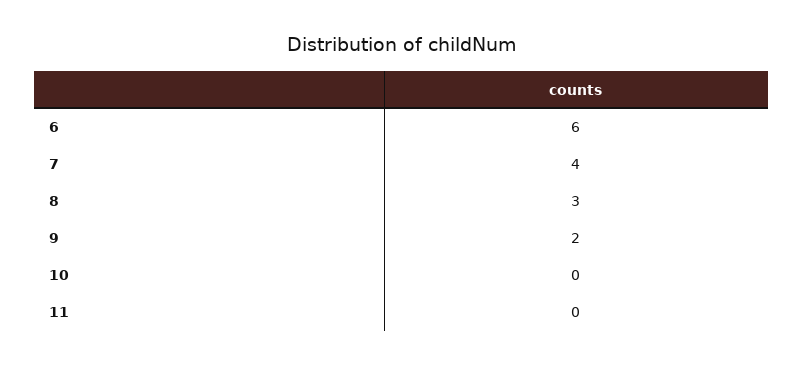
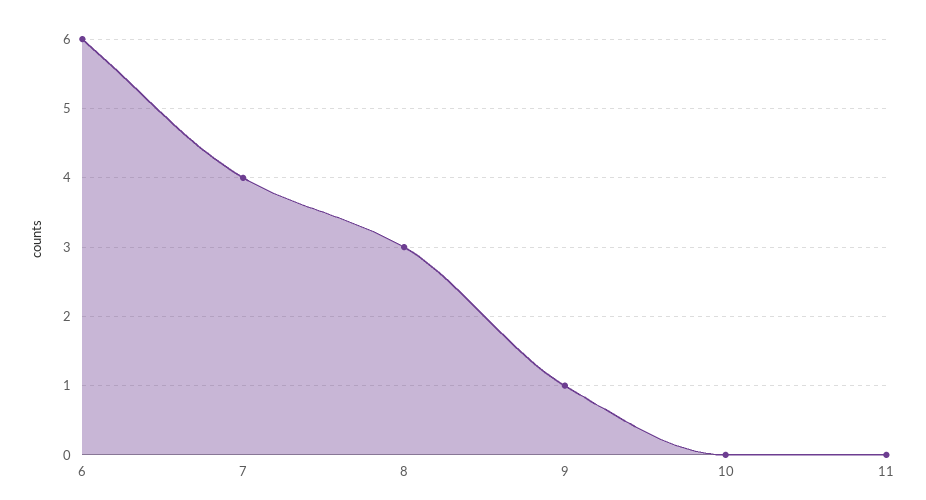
9: 2 -> 1

